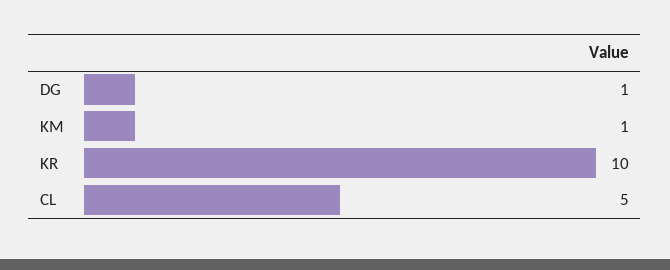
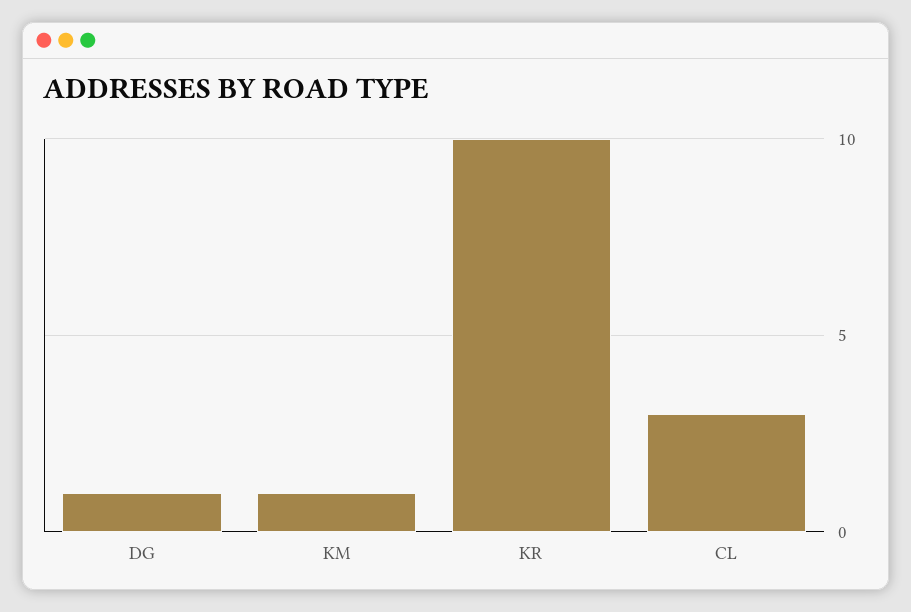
CL: 5 -> 3

